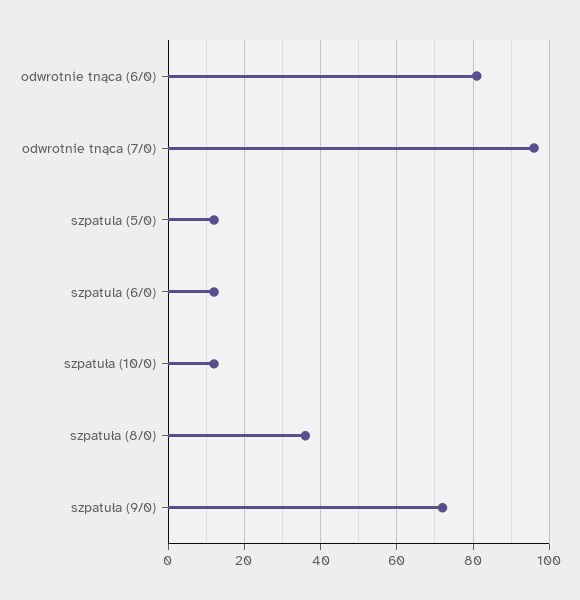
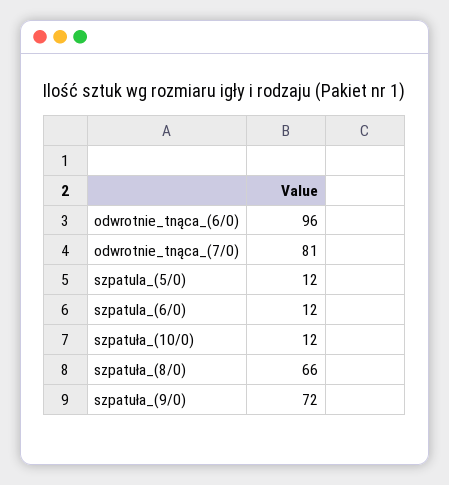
odwrotnie tnąca (6/0): 80 -> 96
odwrotnie tnąca (7/0): 95 -> 81
szpatuła (8/0): 35 -> 66

